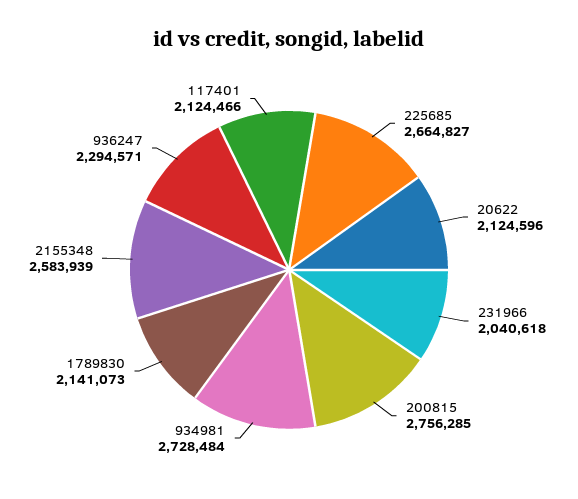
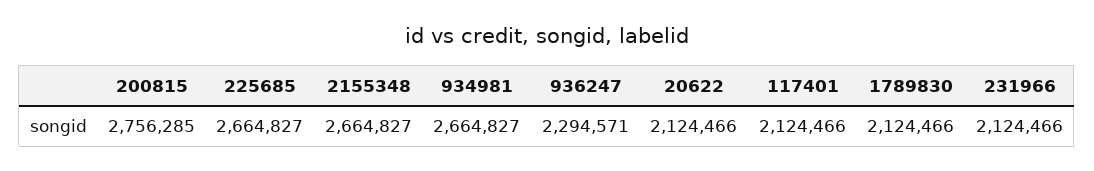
20622: 2124596 -> 2124466
231966: 2040618 -> 2124466
934981: 2728484 -> 2664827
1789830: 2141073 -> 2124466
2155348: 2583939 -> 2664827

